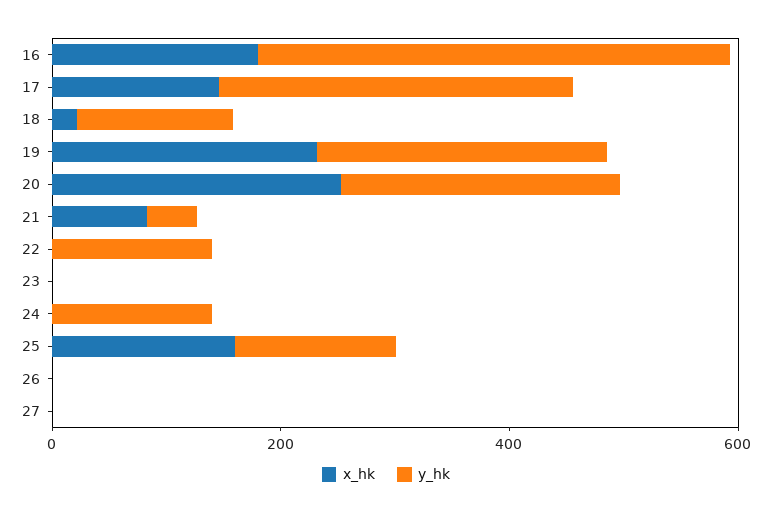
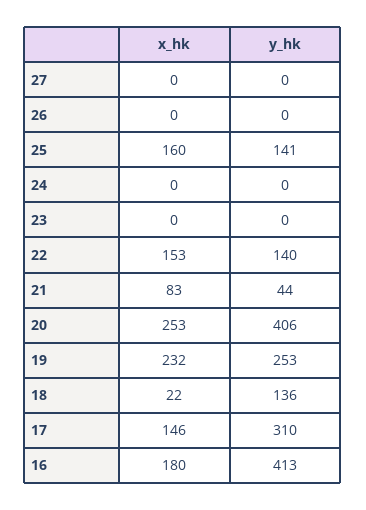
y_hk, 20: 250 -> 406
x_hk, 22: 0 -> 153
y_hk, 24: 150 -> 0

